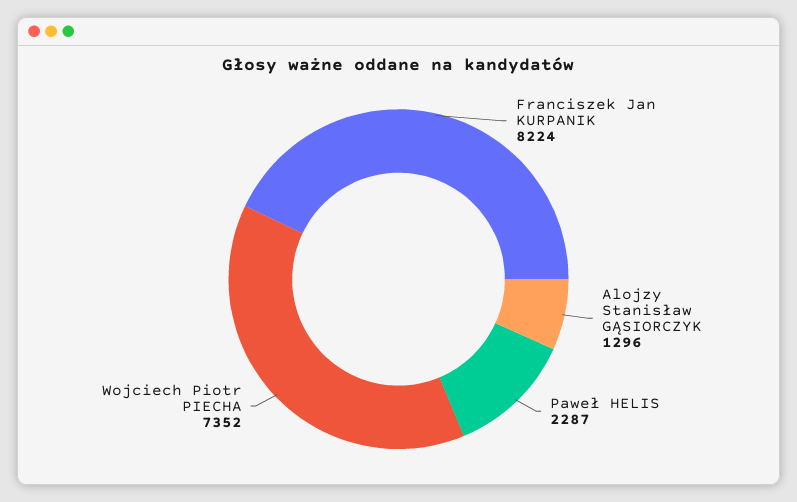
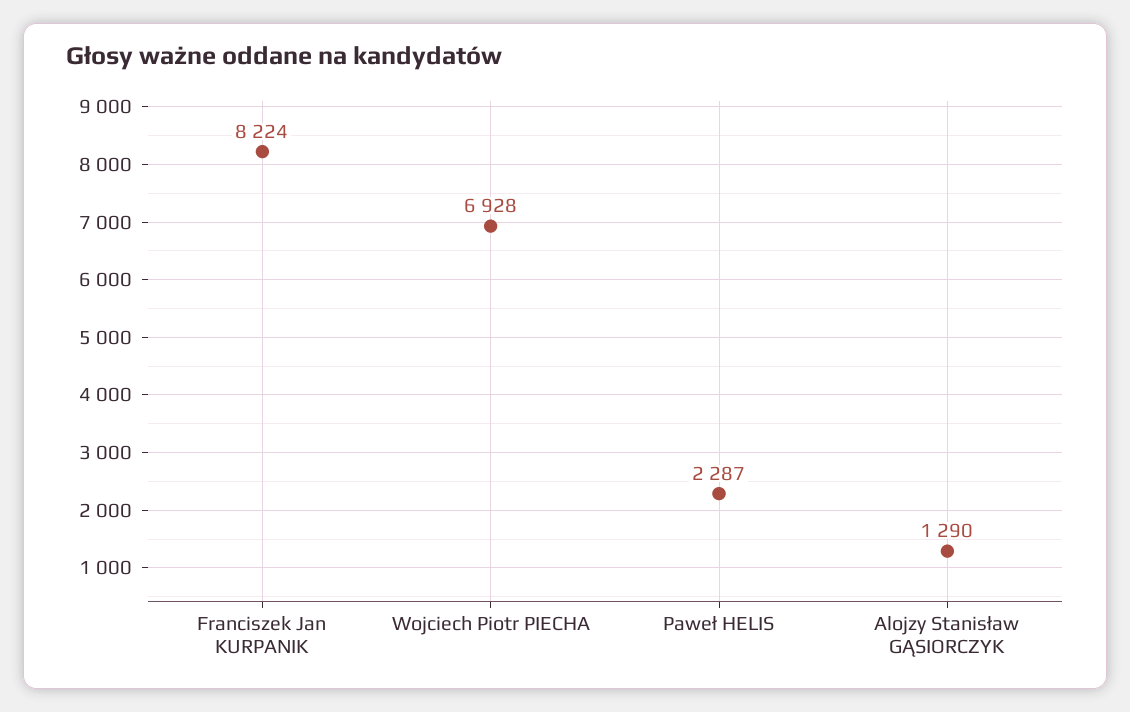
Alojzy Stanisław GĄSIORCZYK: 1296 -> 1290
Wojciech Piotr PIECHA: 7352 -> 6928

